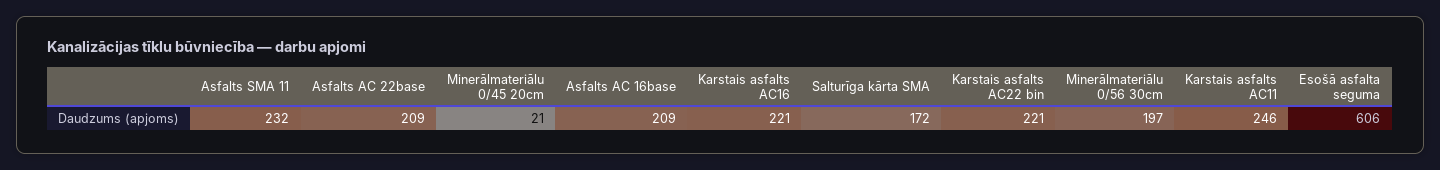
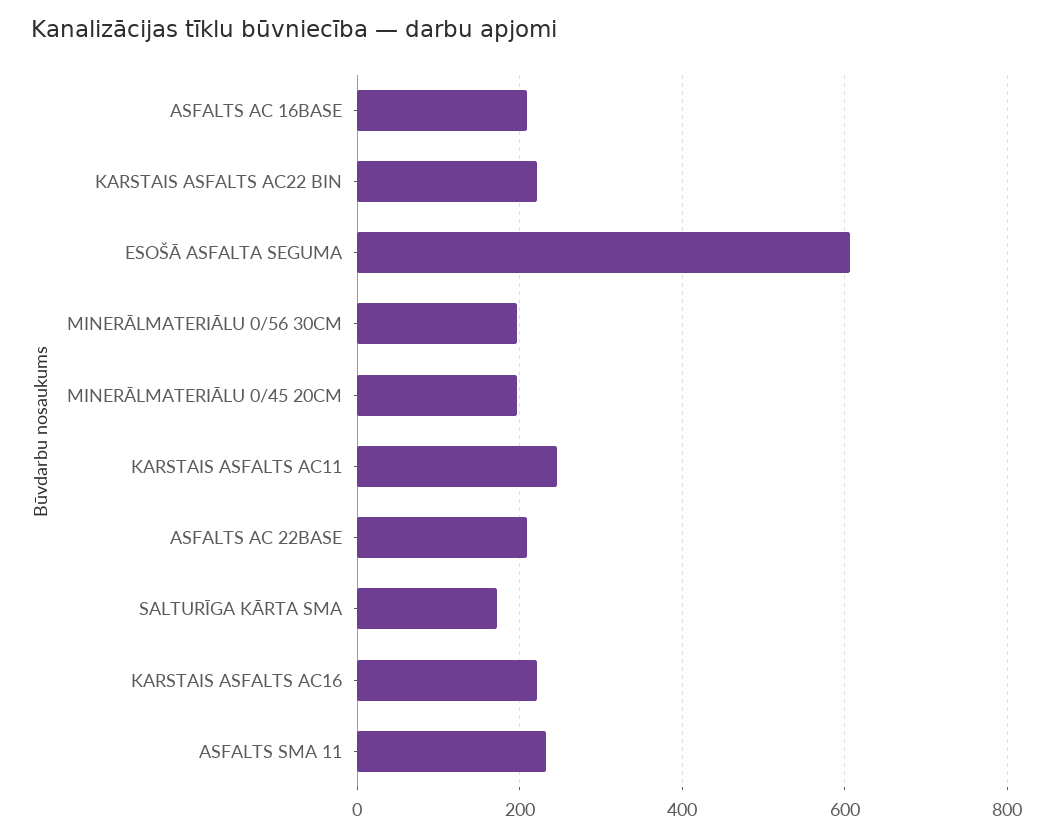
Minerālmateriālu 0/45 20cm: 21 -> 200

